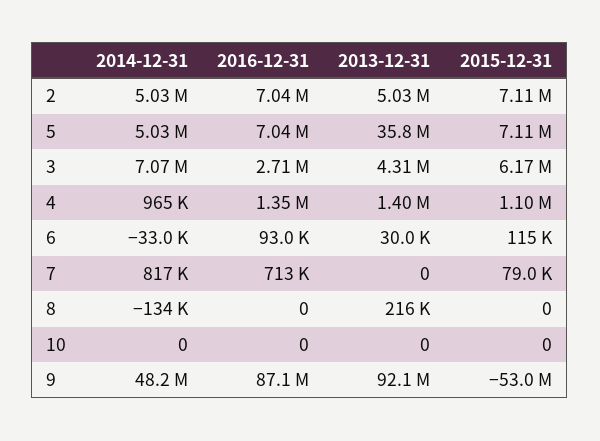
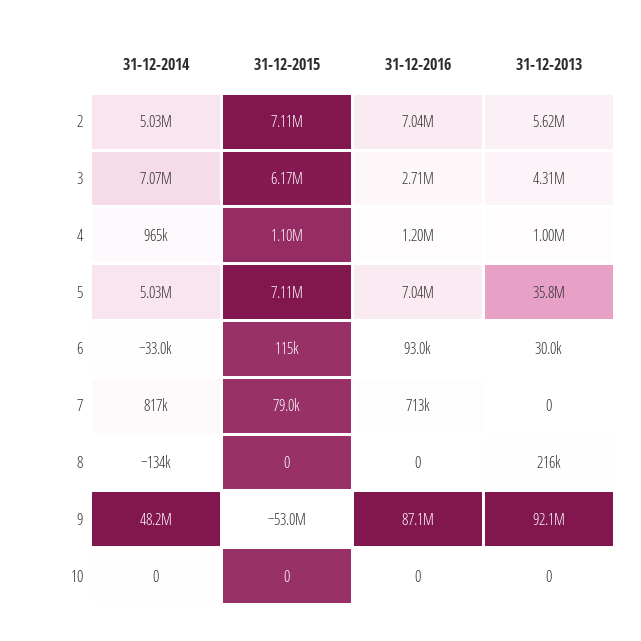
2013-12-31, 2: 5030000 -> 5620000
2016-12-31, 4: 1350000 -> 1200000
2013-12-31, 4: 1400000 -> 1000000

